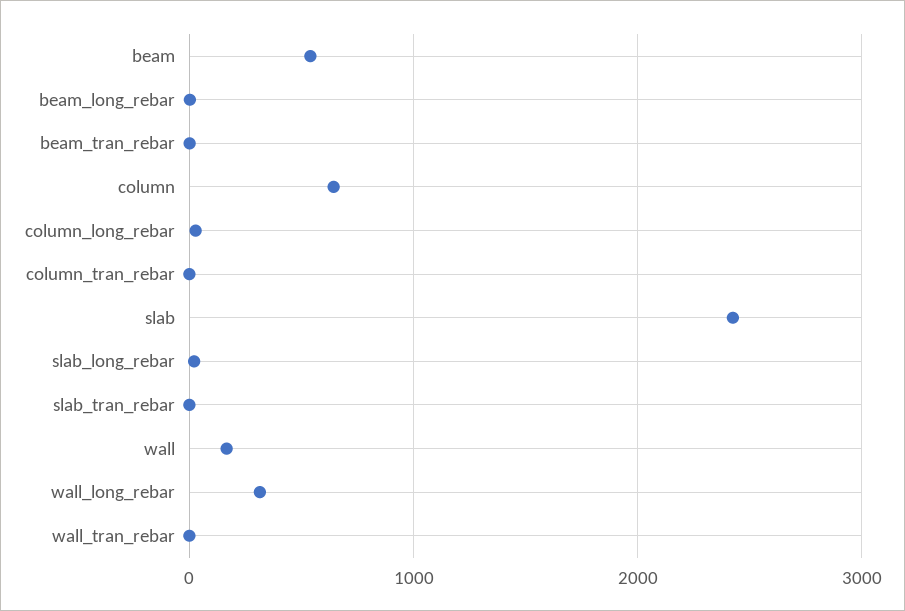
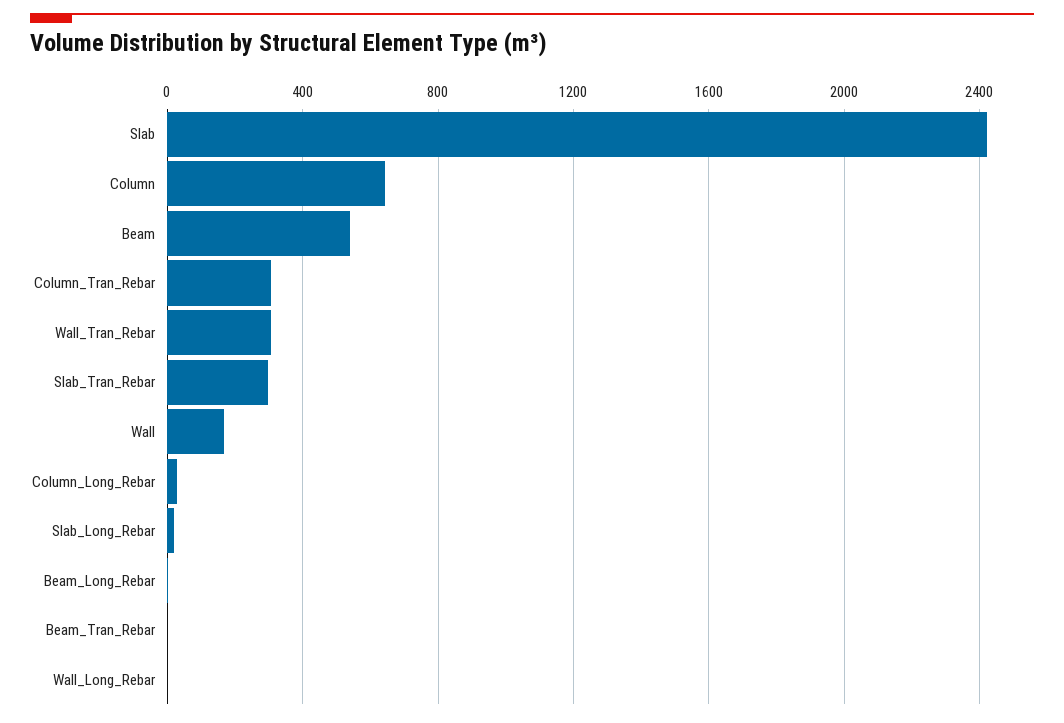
column_tran_rebar: 0 -> 300
slab_tran_rebar: 0 -> 300
wall_long_rebar: 300 -> 0
wall_tran_rebar: 0 -> 300

